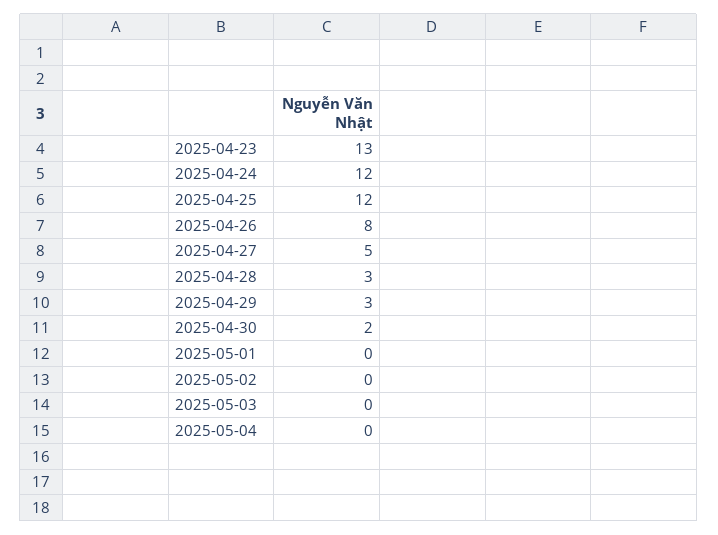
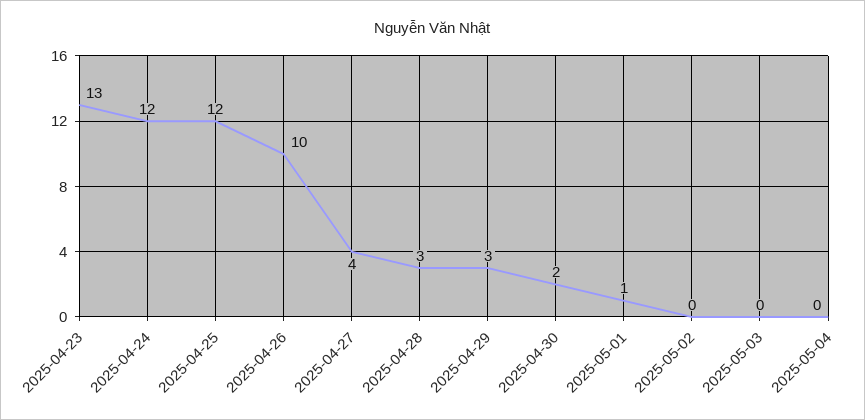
2025-04-26: 8 -> 10
2025-04-27: 5 -> 4
2025-05-01: 0 -> 1

